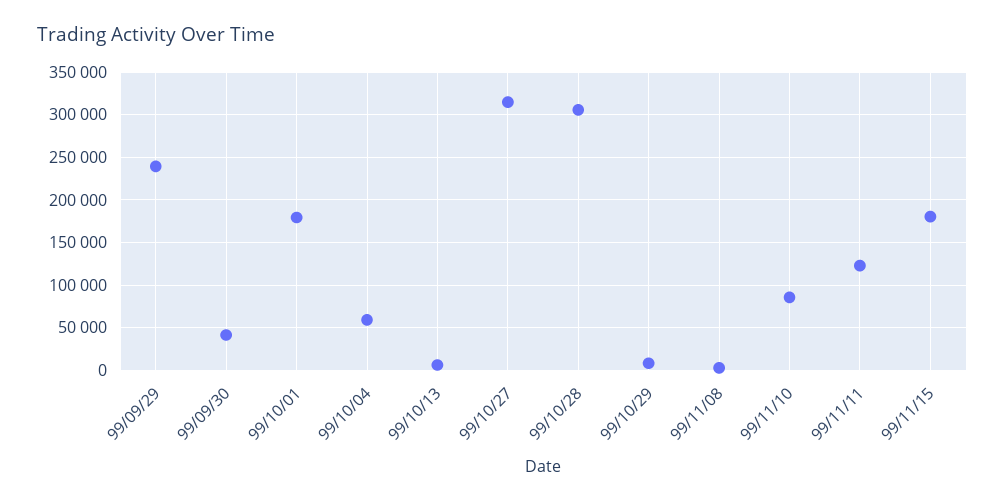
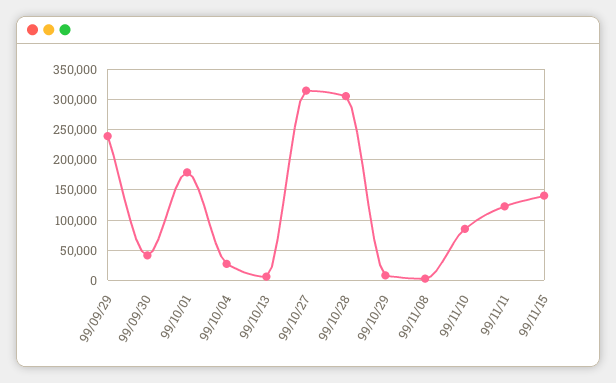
99/10/04: 60000 -> 30000
99/11/15: 180000 -> 140000

